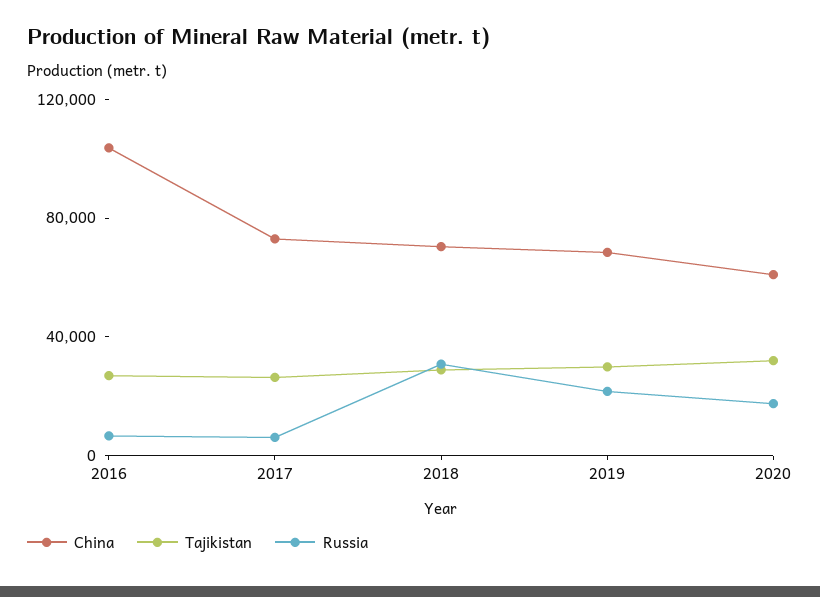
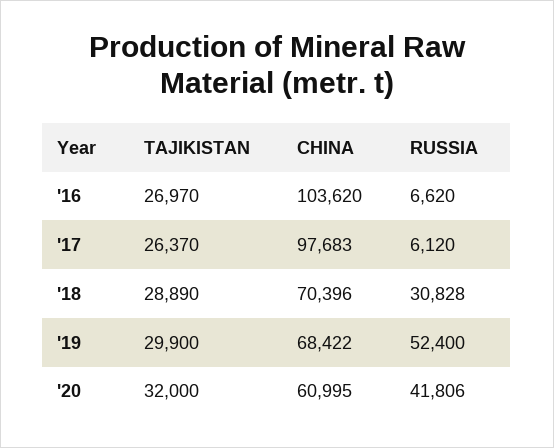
China, 2017: 70000 -> 97683
Russia, 2019: 20000 -> 52400
Russia, 2020: 20000 -> 41806

